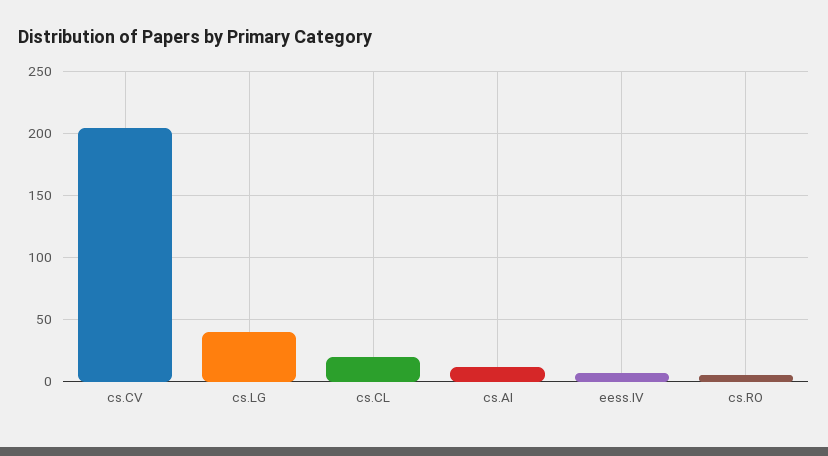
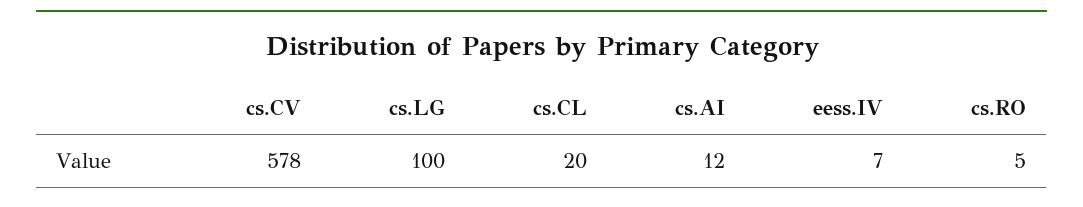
cs.CV: 205 -> 578
cs.LG: 40 -> 100

